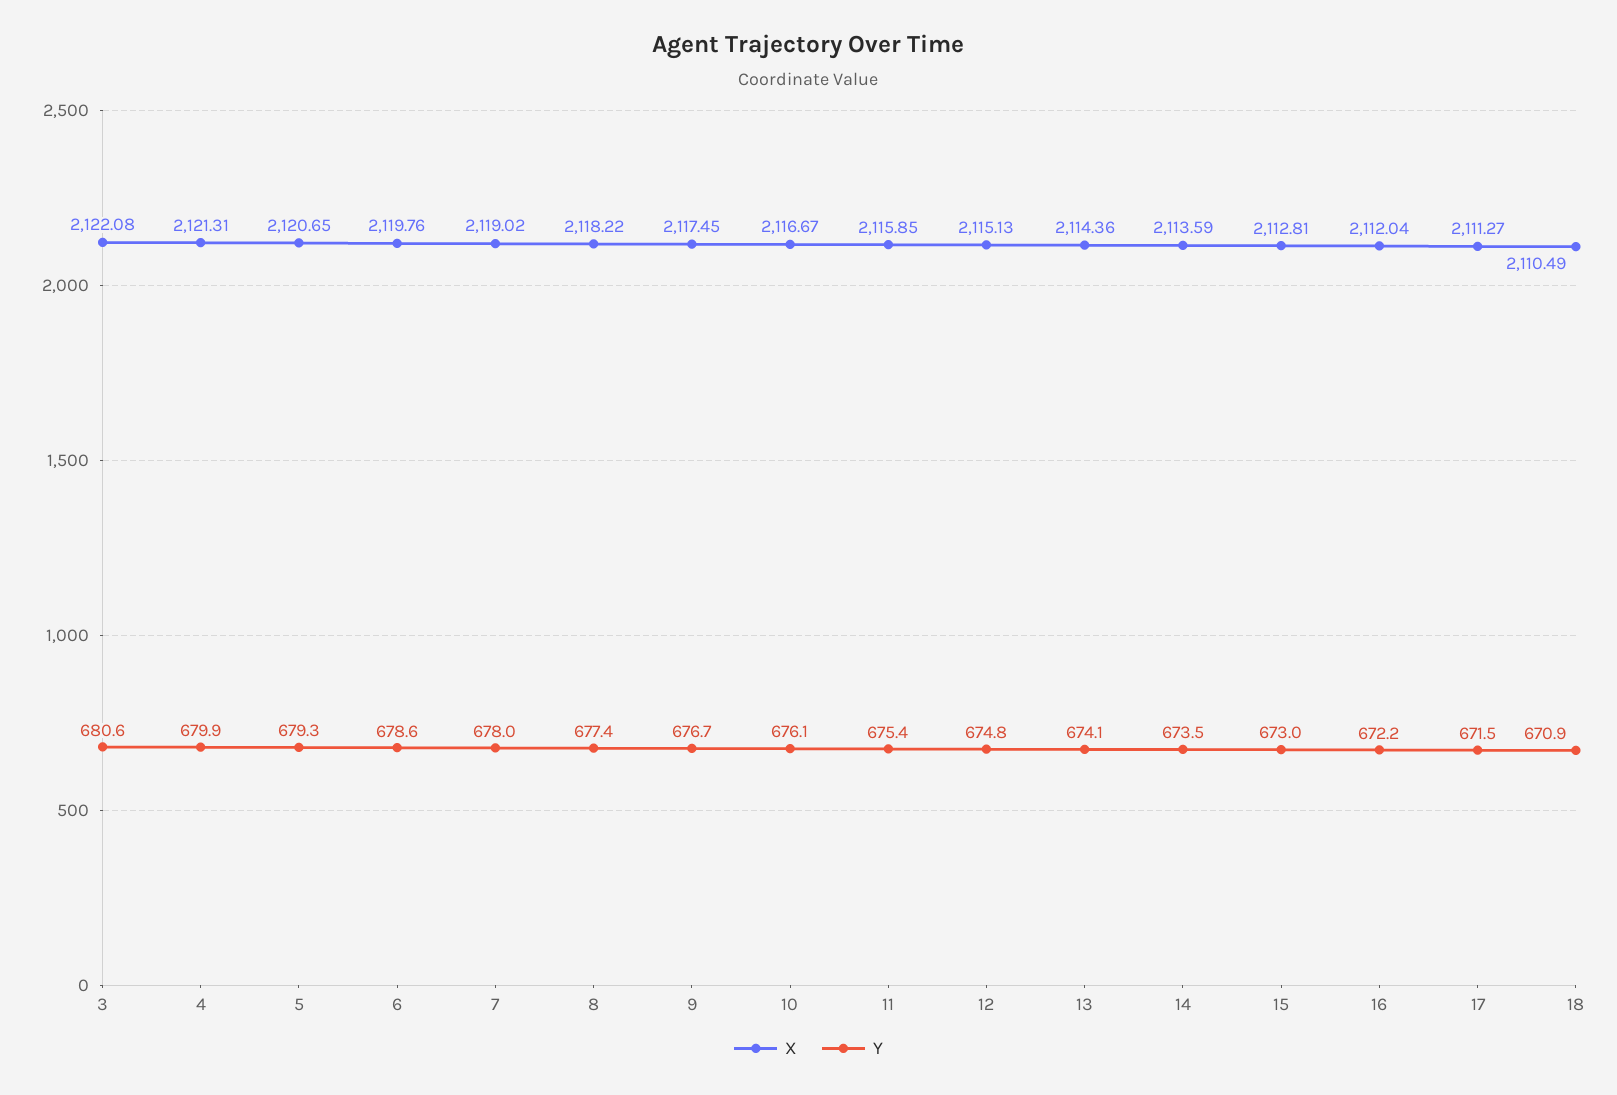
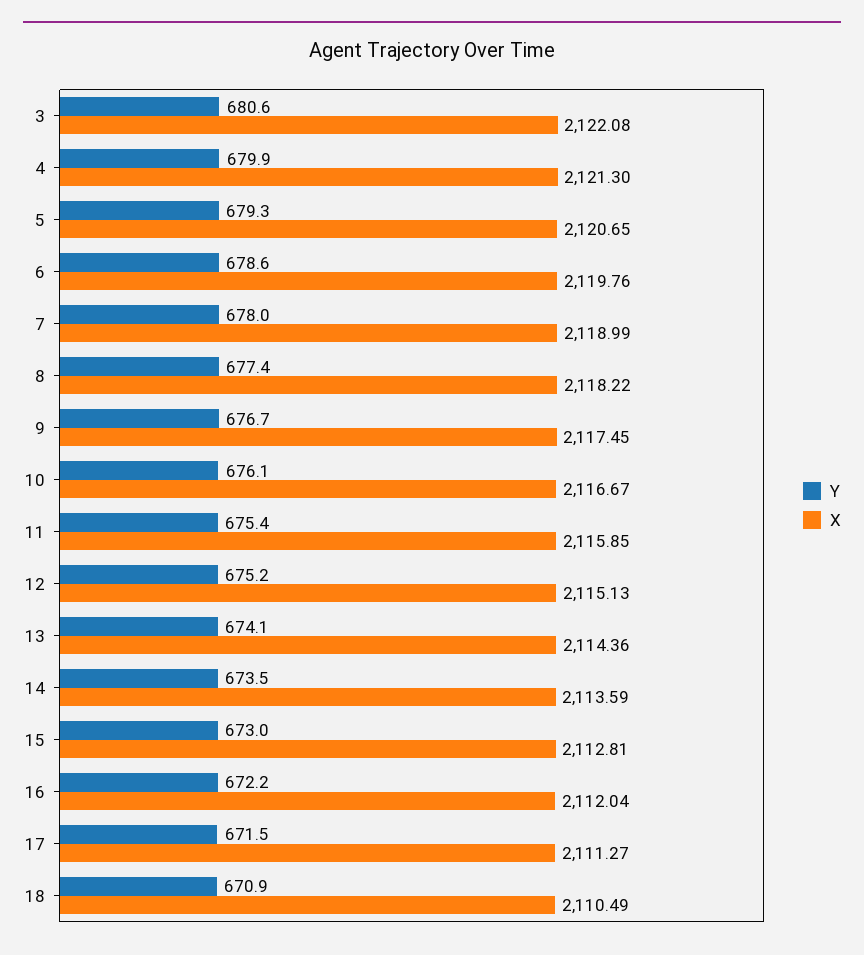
X, 4: 2121.31 -> 2121.3
X, 7: 2119.02 -> 2118.99
Y, 12: 674.8 -> 675.2

